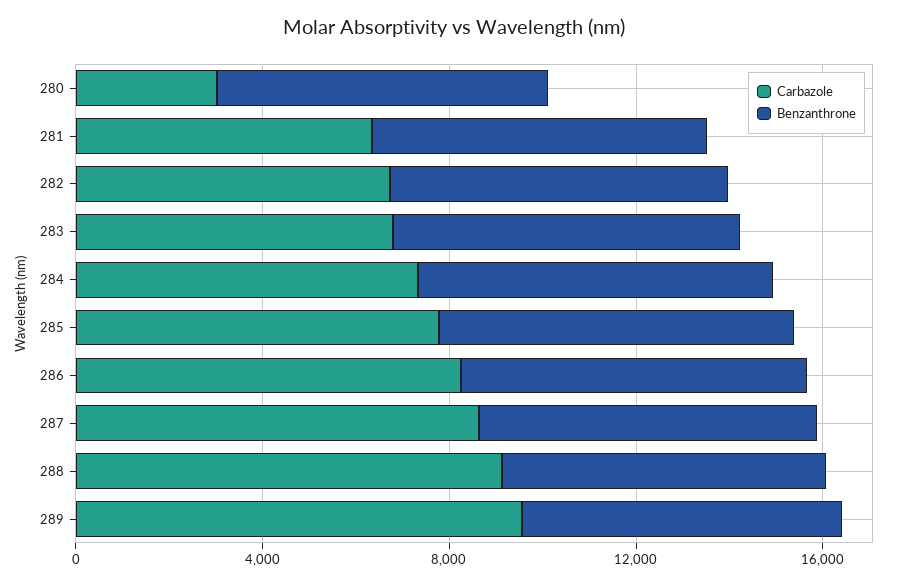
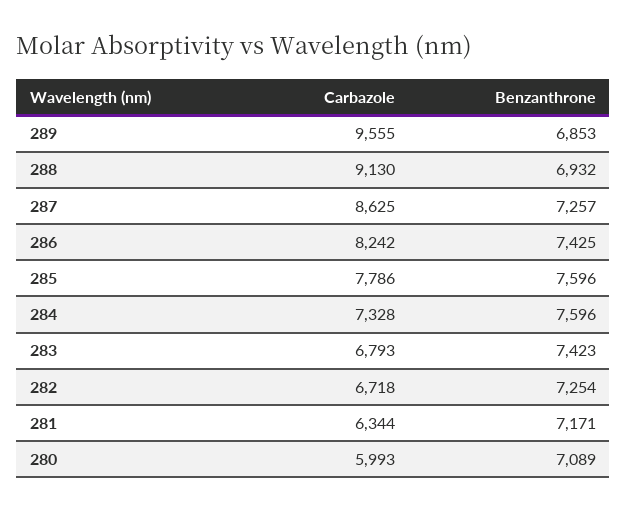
Carbazole, 280: 3000 -> 5993

